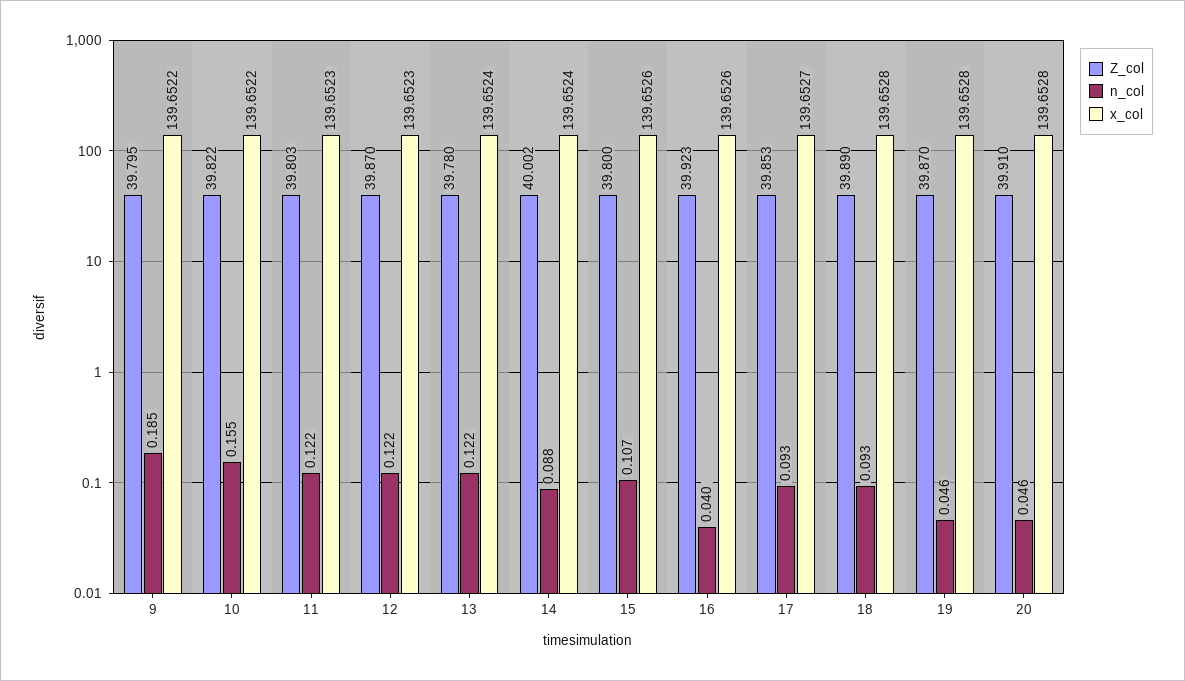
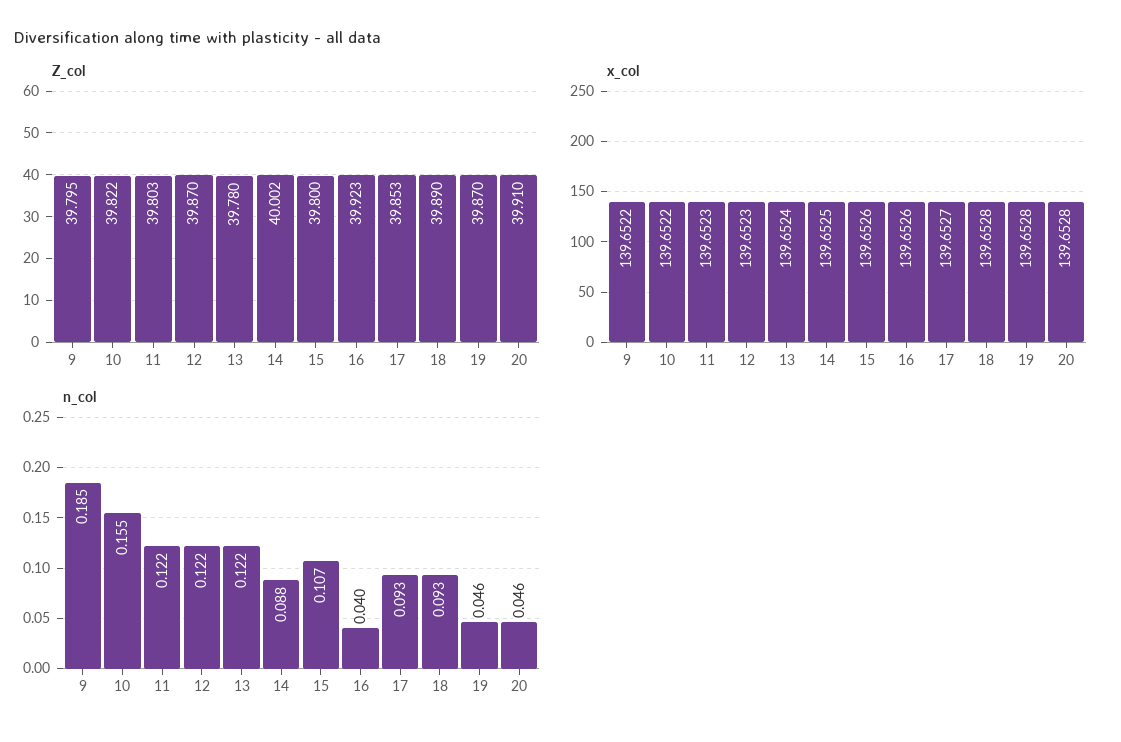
x_col, 14: 139.6524 -> 139.6525

